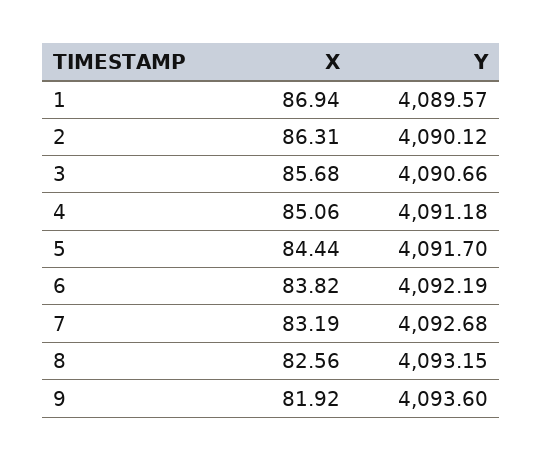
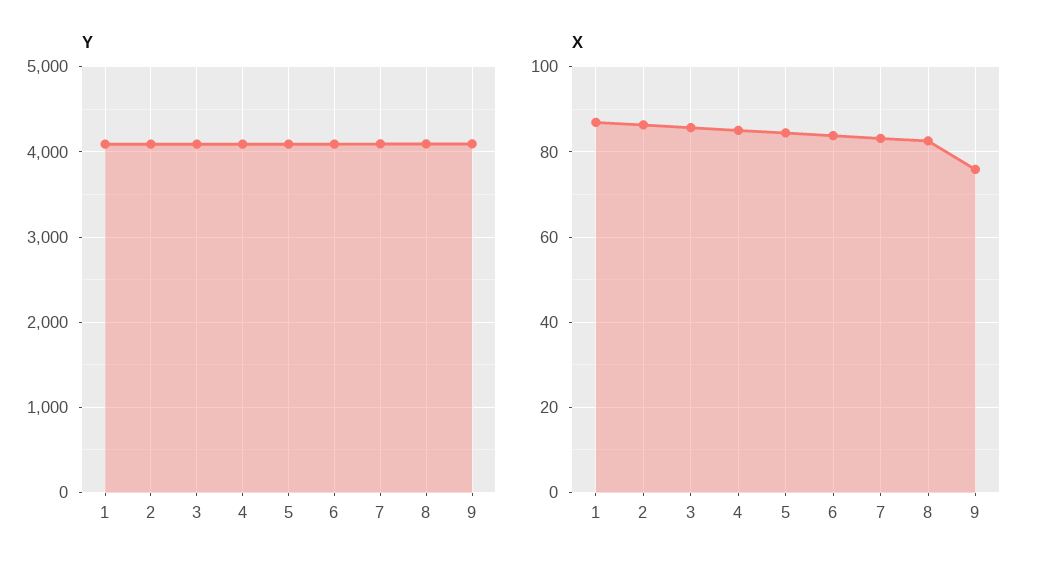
X, 9: 81.92 -> 76

